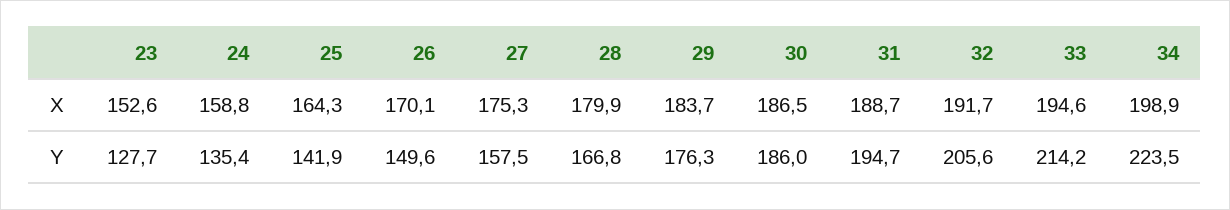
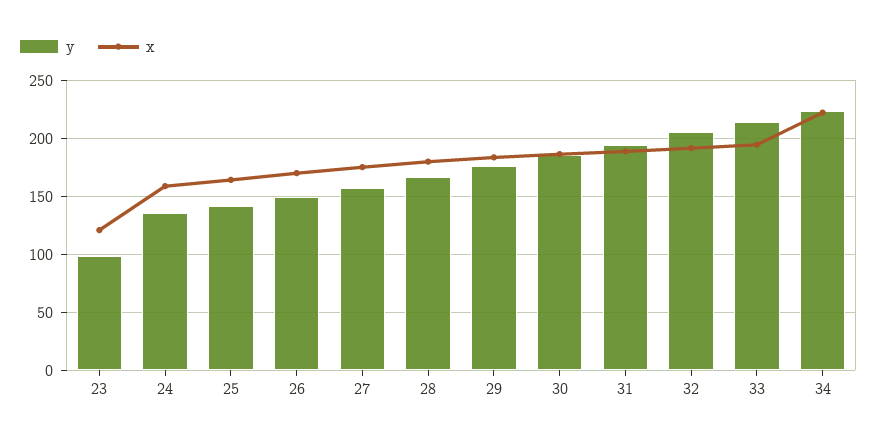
X, 23: 152.6 -> 120
X, 34: 198.9 -> 220
Y, 23: 127.7 -> 100

